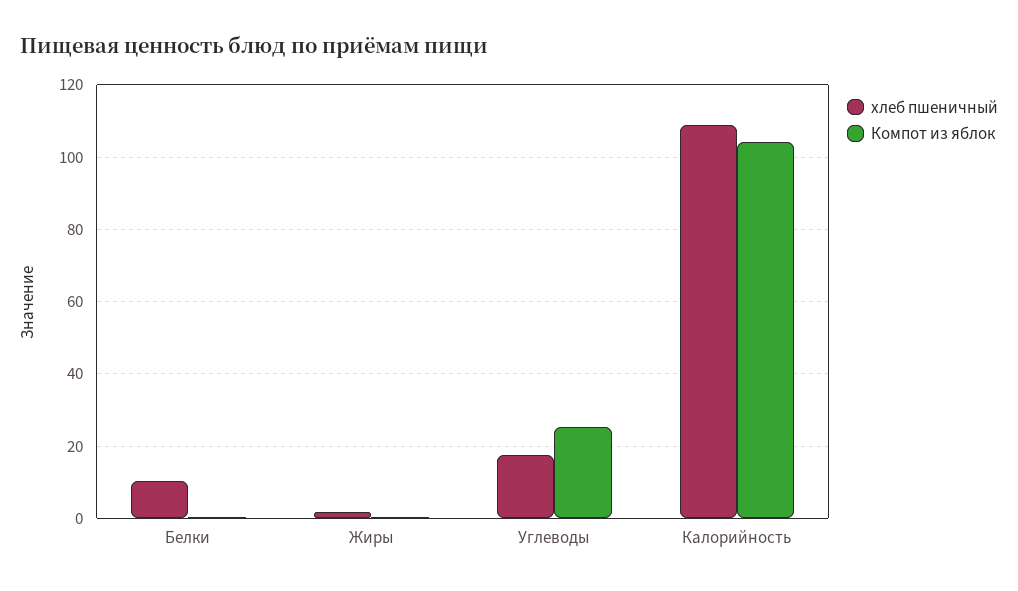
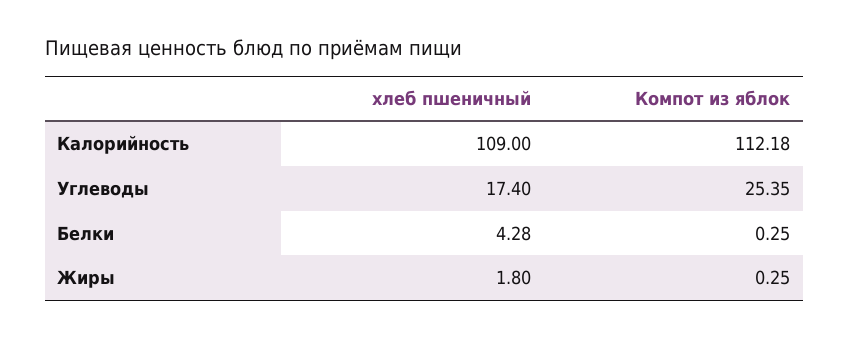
хлеб пшеничный, Белки: 10 -> 4.28
Компот из яблок, Калорийность: 104 -> 112.18

